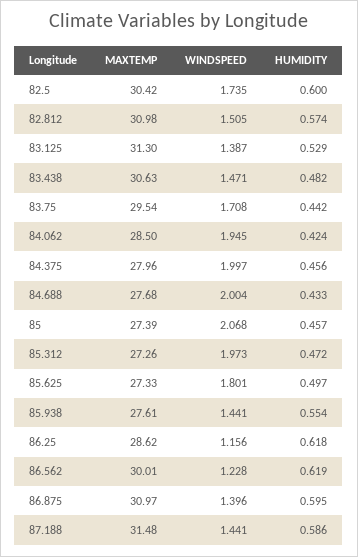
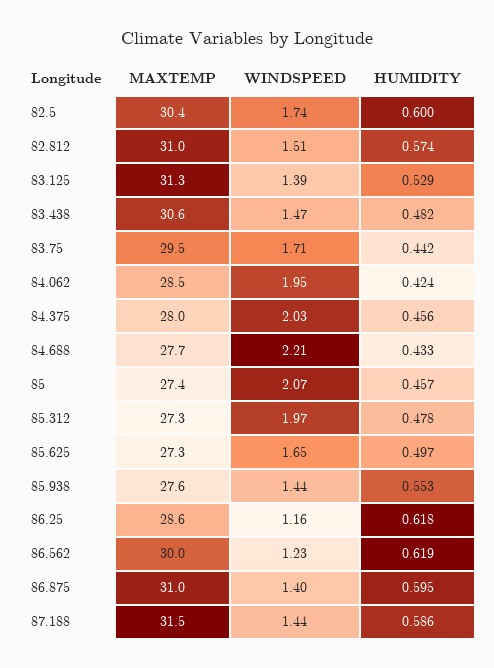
WINDSPEED, 84.375: 1.997 -> 2.03
WINDSPEED, 84.688: 2.004 -> 2.21
HUMIDITY, 85.312: 0.472 -> 0.478
WINDSPEED, 85.625: 1.801 -> 1.65
HUMIDITY, 85.938: 0.554 -> 0.553

